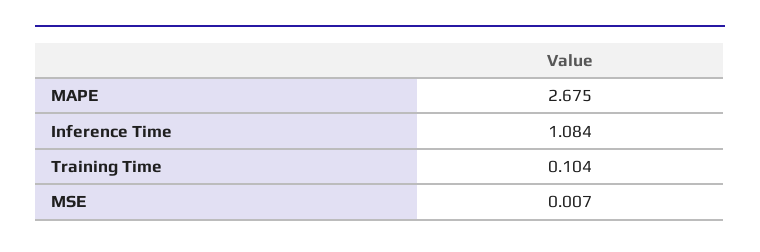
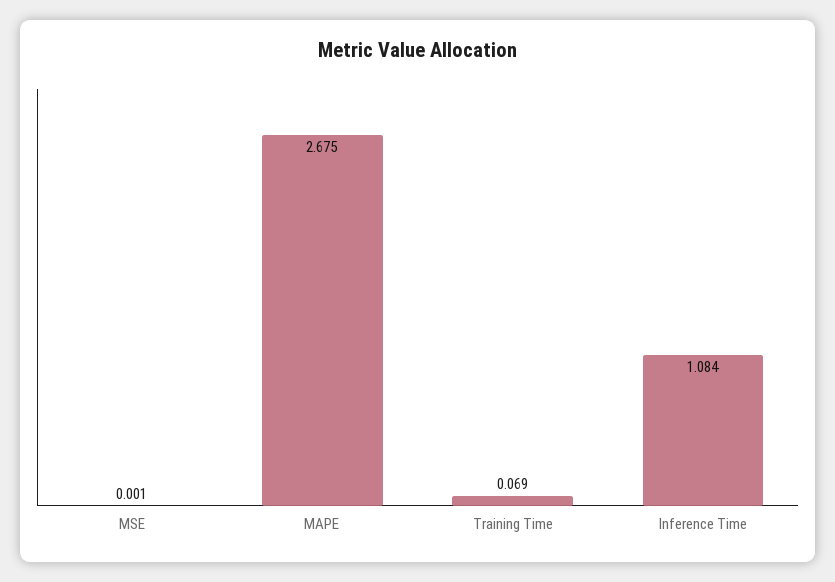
Training Time: 0.104 -> 0.069
MSE: 0.007 -> 0.001

